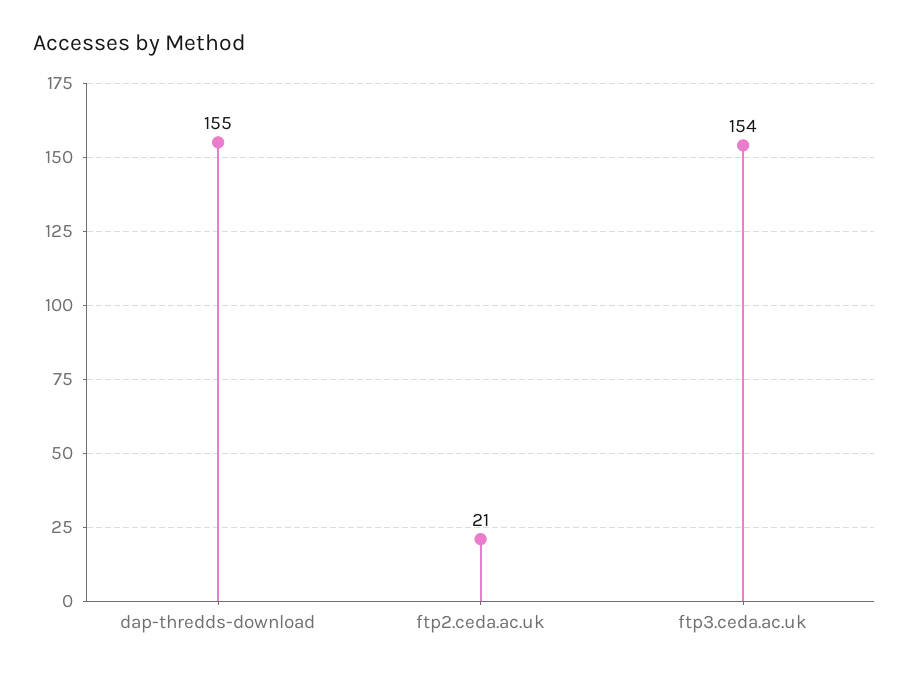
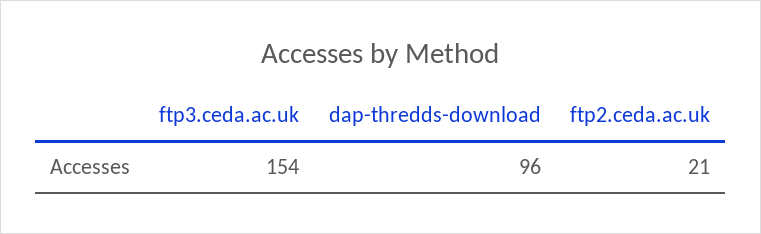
dap-thredds-download: 155 -> 96

